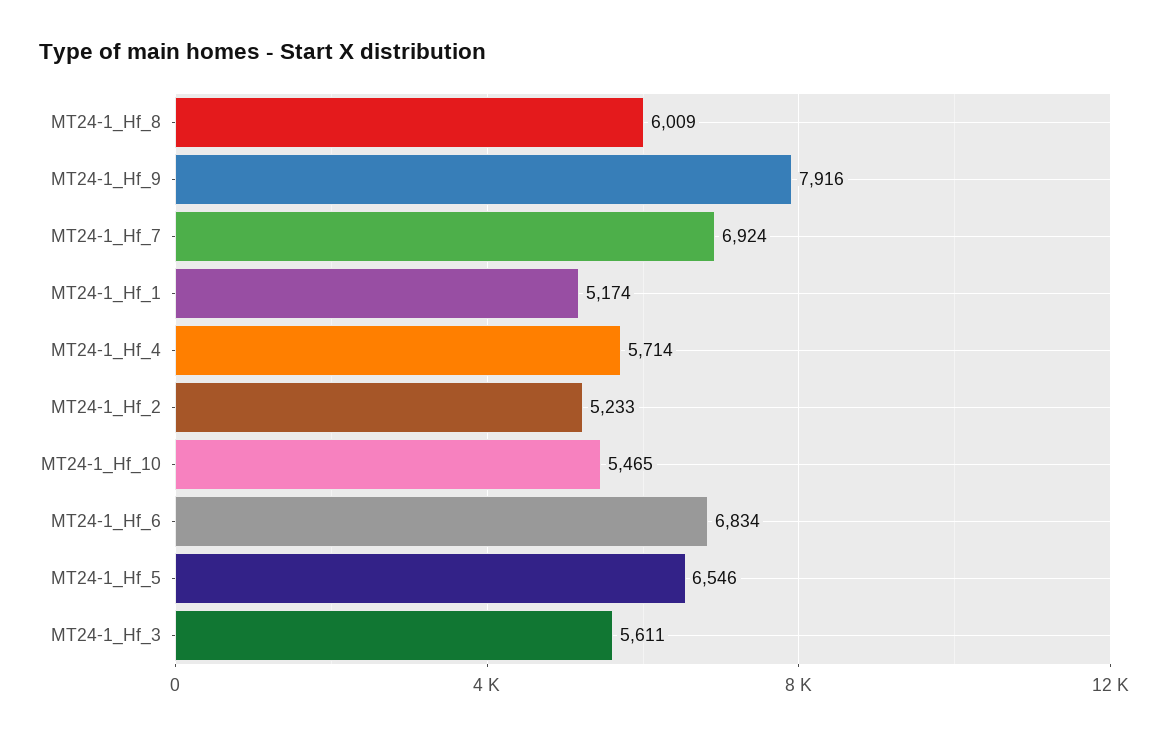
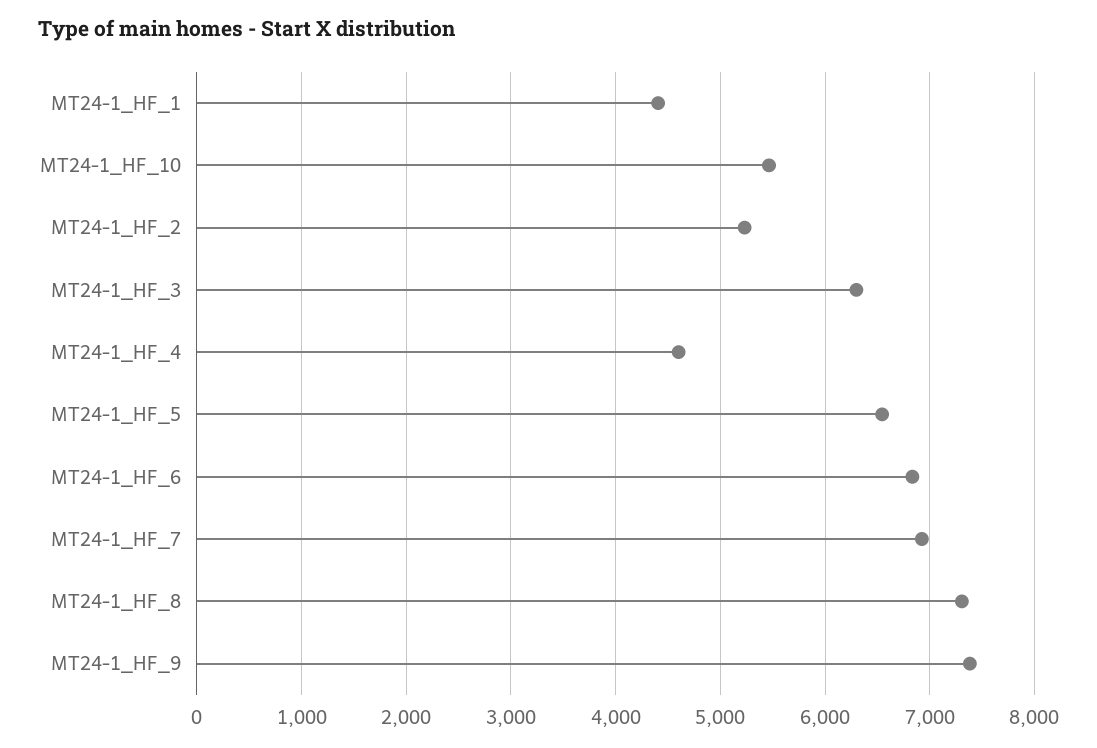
MT24-1_Hf_8: 6009 -> 7300
MT24-1_Hf_9: 7916 -> 7400
MT24-1_Hf_1: 5174 -> 4400
MT24-1_Hf_4: 5714 -> 4600
MT24-1_Hf_3: 5611 -> 6300

